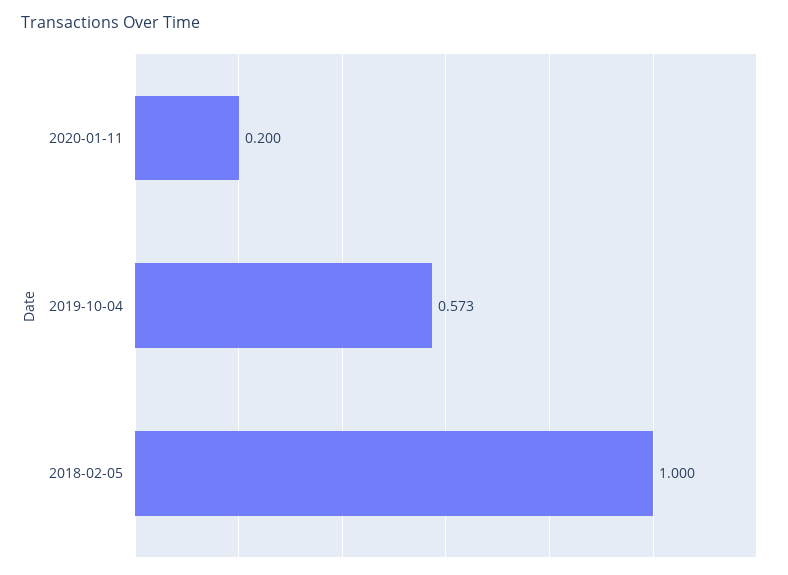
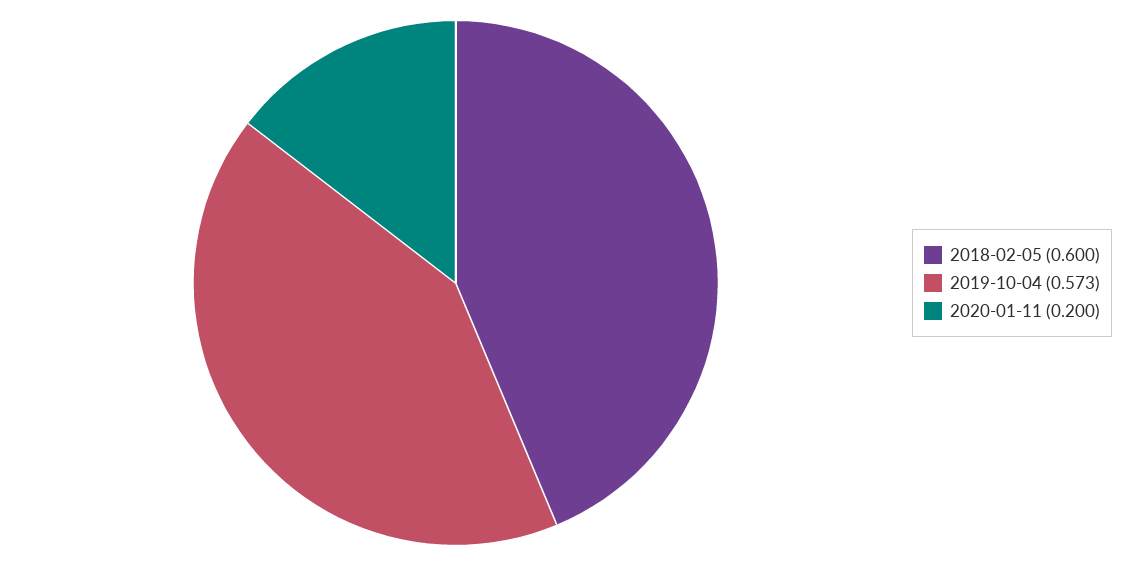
2018-02-05: 1 -> 0.6

